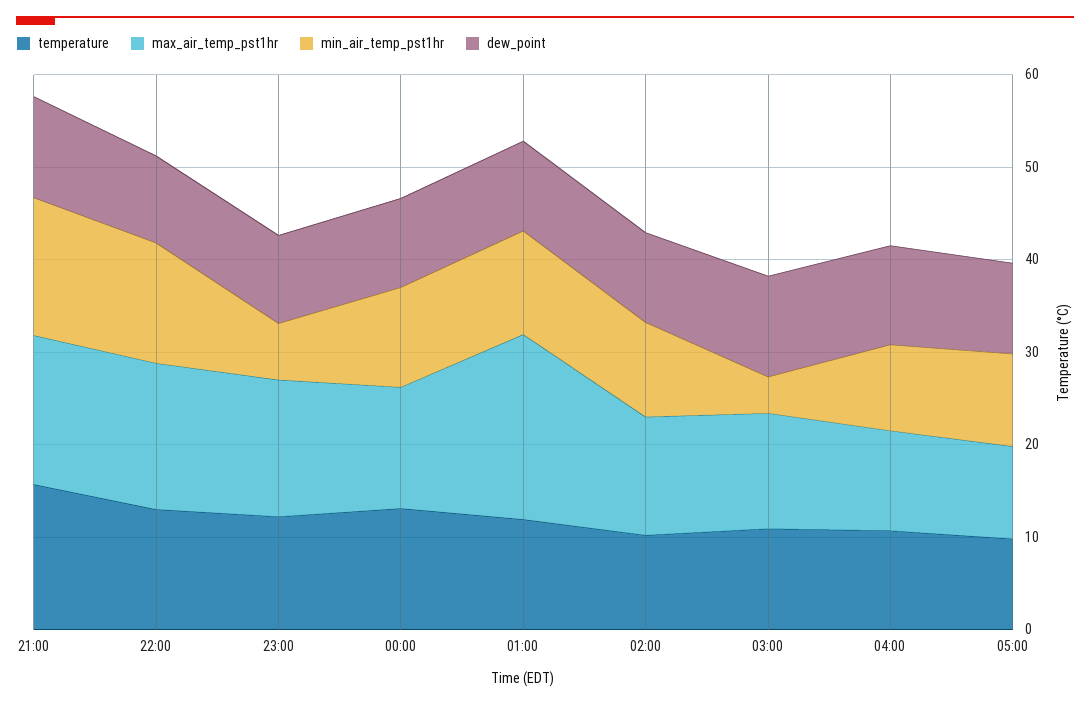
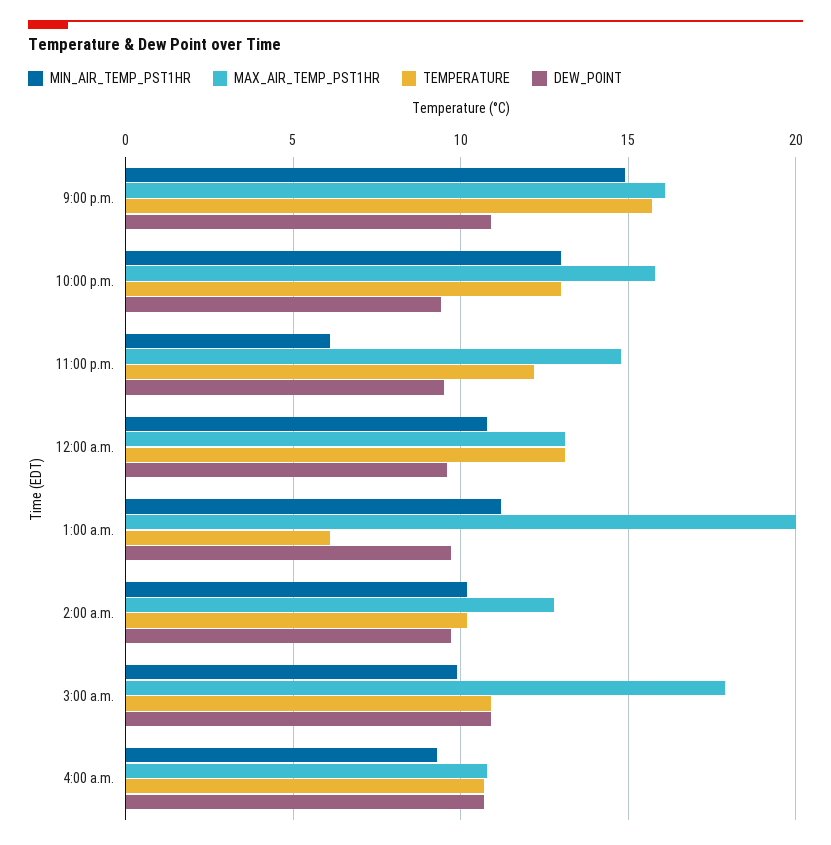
temperature, 01:00: 12 -> 6
max_air_temp_pst1hr, 03:00: 12 -> 18
min_air_temp_pst1hr, 03:00: 4 -> 10
temperature, 05:00: 10 -> none
max_air_temp_pst1hr, 05:00: 10 -> none
min_air_temp_pst1hr, 05:00: 10 -> none
dew_point, 05:00: 10 -> none

